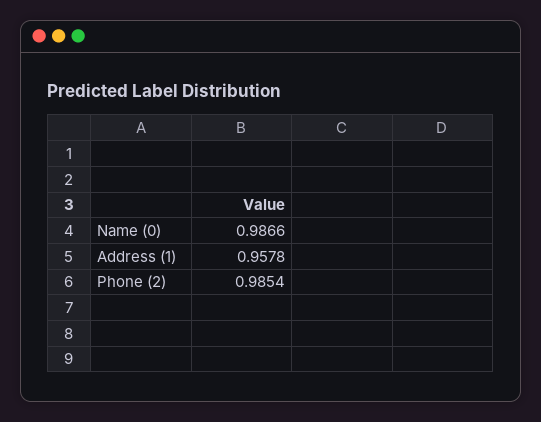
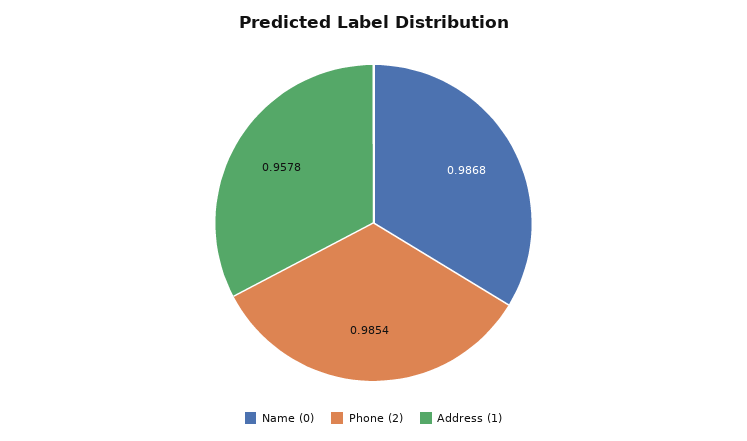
Name (0): 0.9866 -> 0.9868

